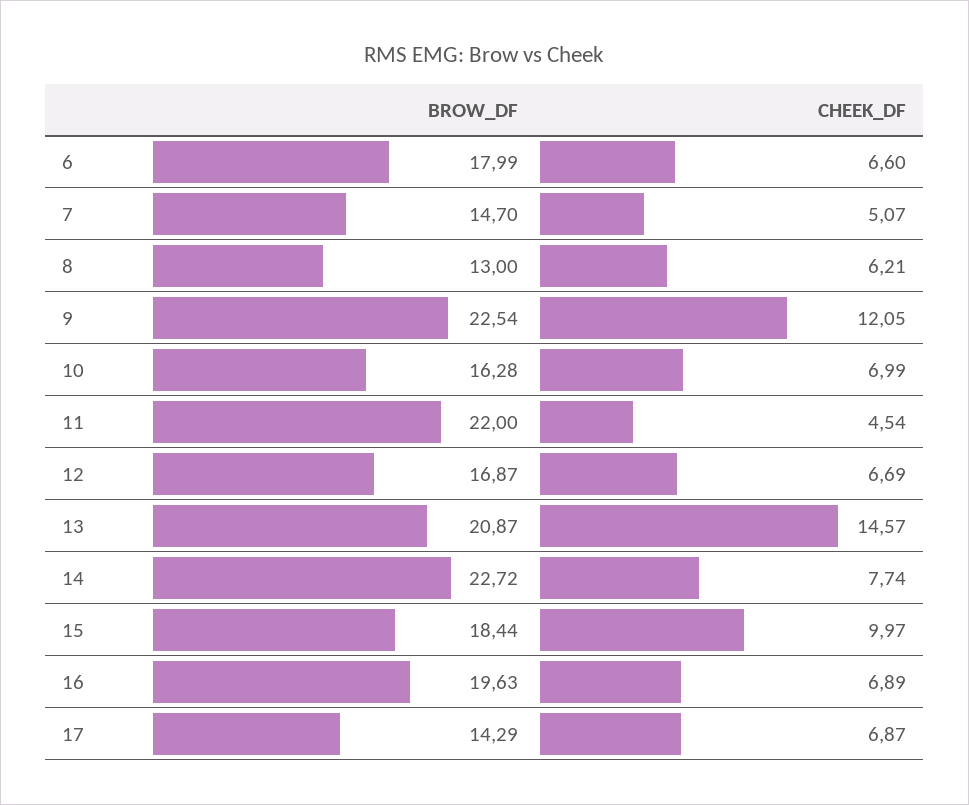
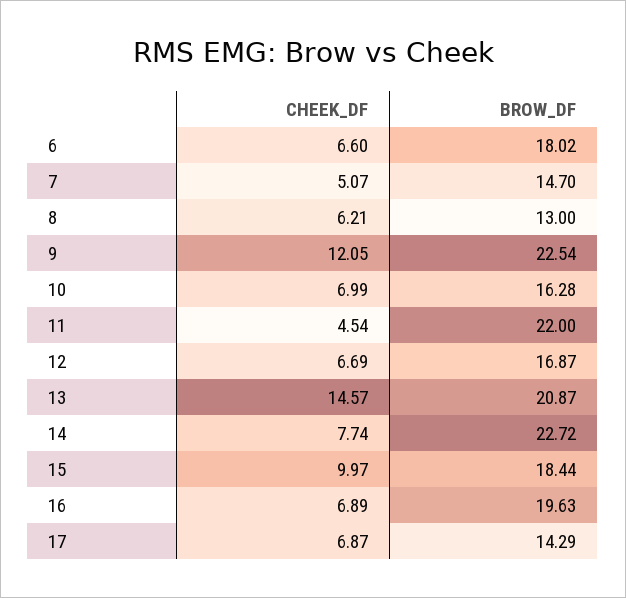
BROW_DF, 6: 17.99 -> 18.02

